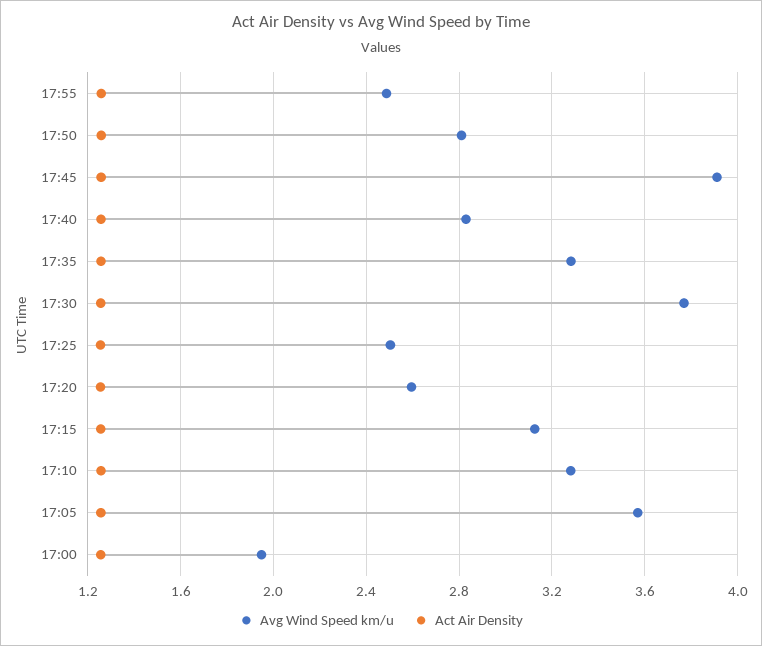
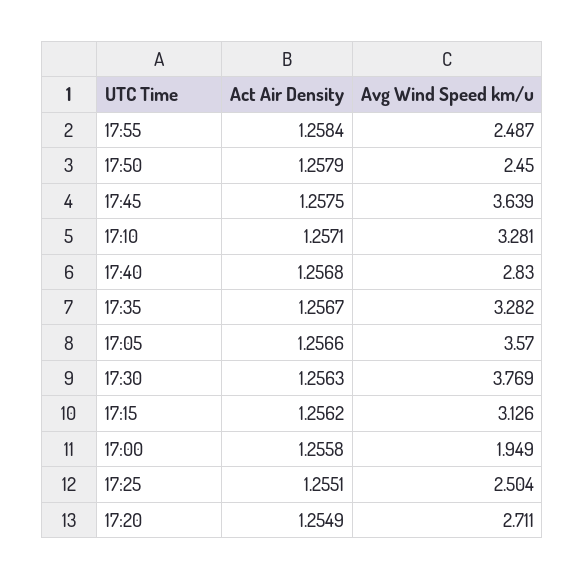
Avg Wind Speed km/u, 17:50: 2.8 -> 2.45
Avg Wind Speed km/u, 17:45: 3.9 -> 3.639
Avg Wind Speed km/u, 17:20: 2.6 -> 2.711

